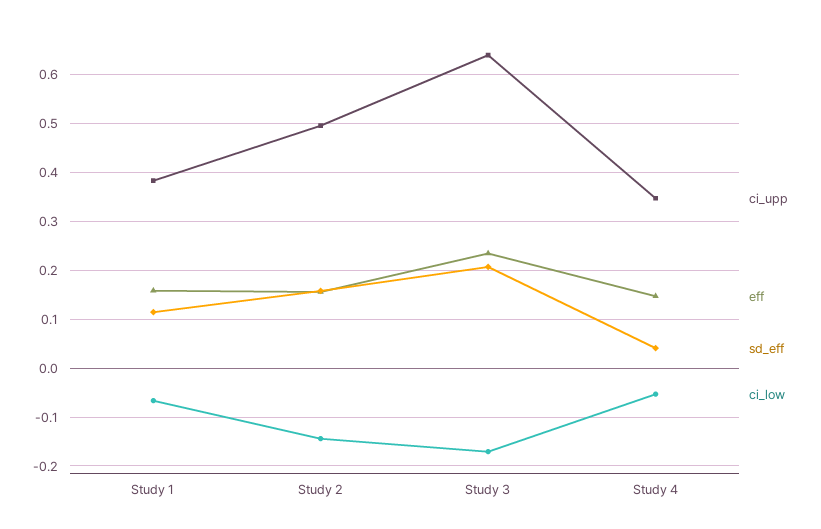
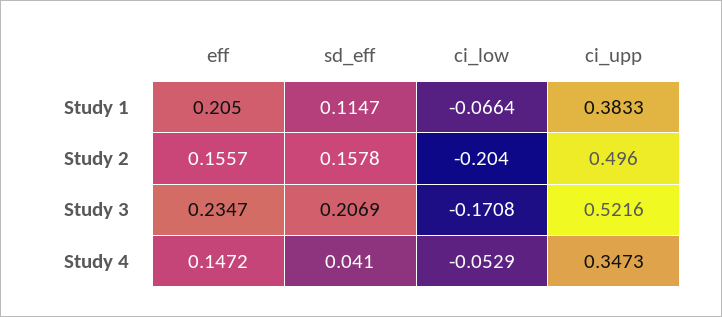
eff, Study 1: 0.16 -> 0.205
ci_low, Study 2: -0.14 -> -0.204
ci_upp, Study 3: 0.64 -> 0.5216

